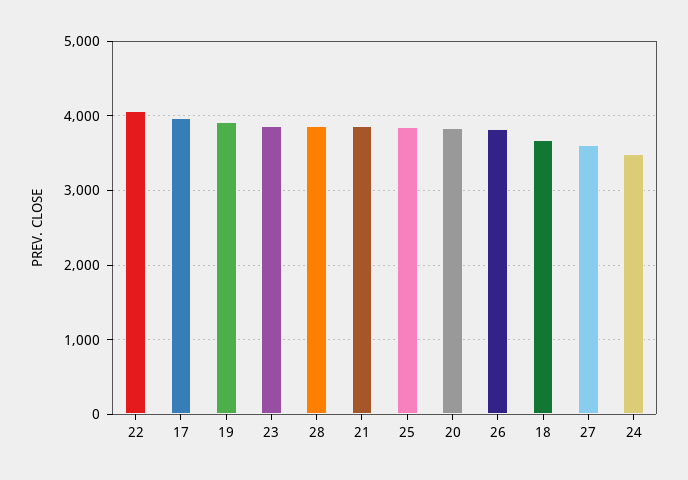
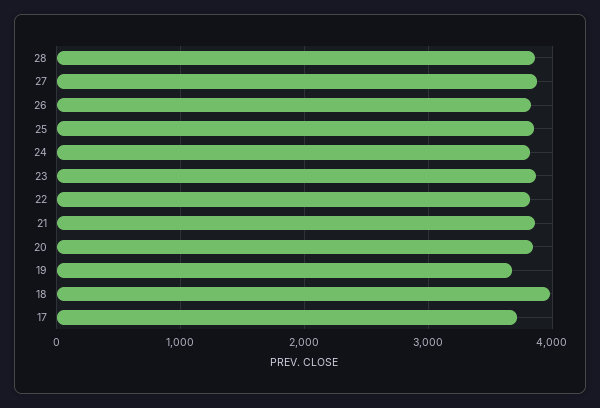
22: 4100 -> 3800
17: 4000 -> 3700
19: 3900 -> 3700
18: 3700 -> 4000
27: 3600 -> 3900
24: 3500 -> 3800

